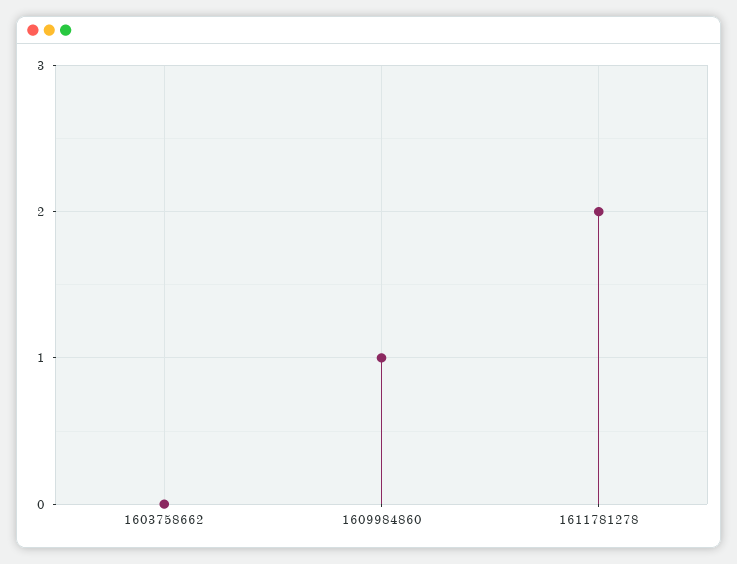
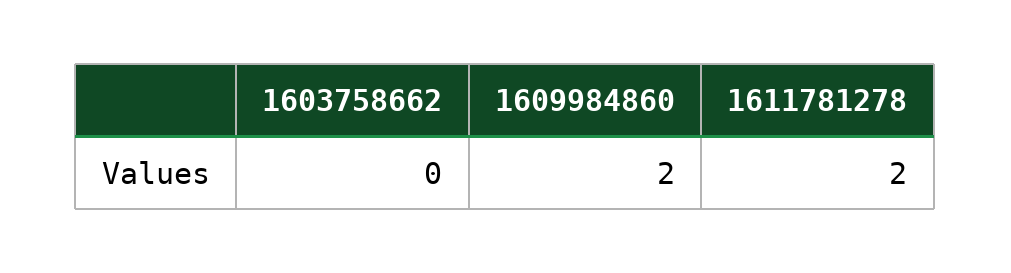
1609984860: 1 -> 2

